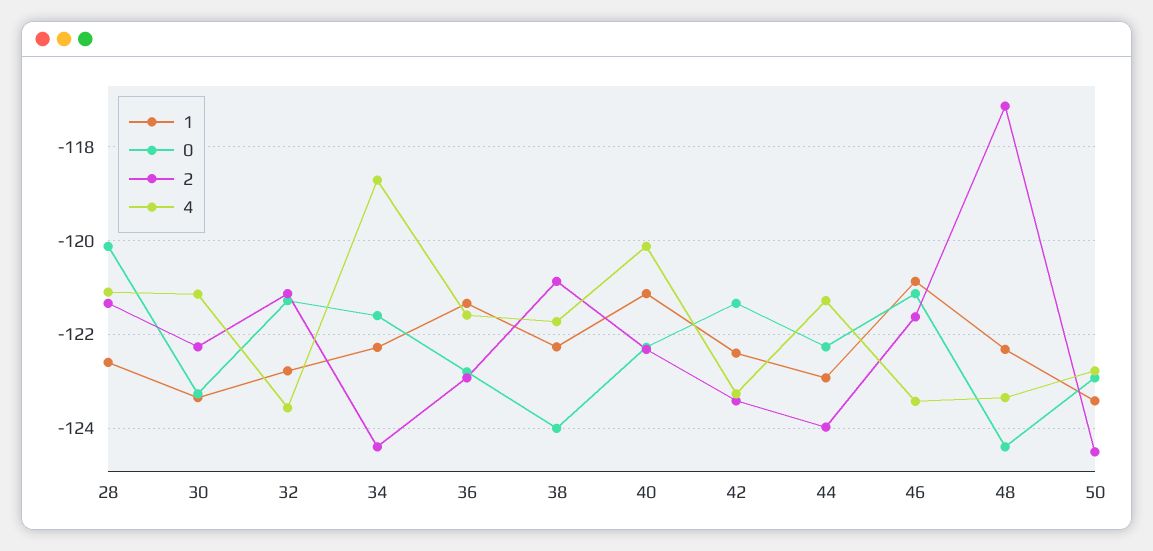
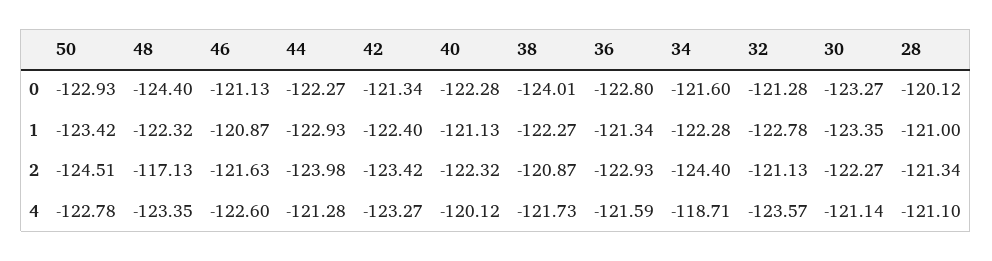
1, 28: -122.6 -> -121
4, 46: -123.4 -> -122.6

